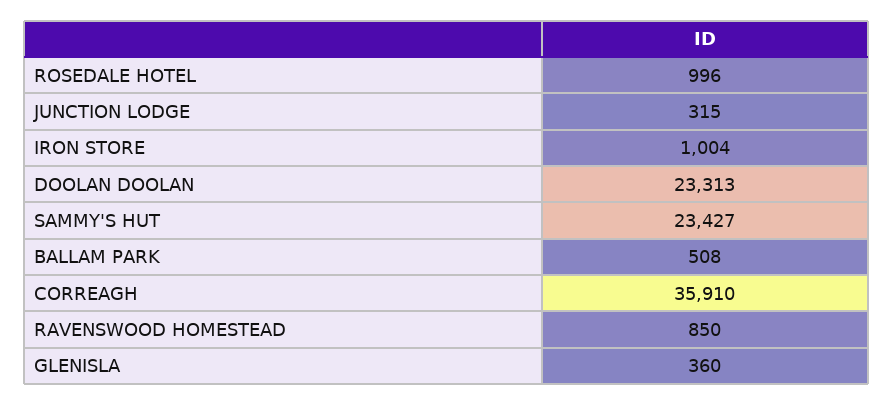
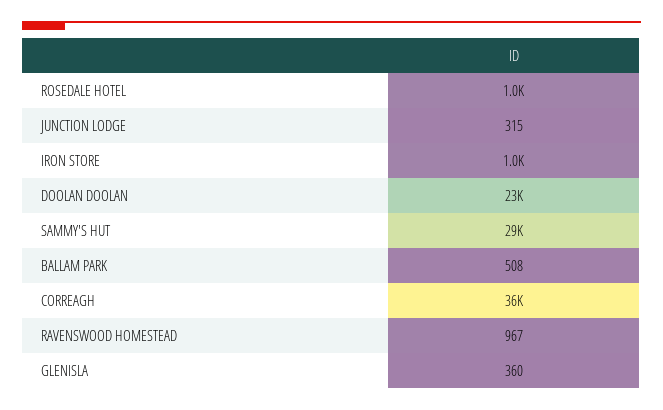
SAMMY'S HUT: 23427 -> 29000
RAVENSWOOD HOMESTEAD: 850 -> 967

